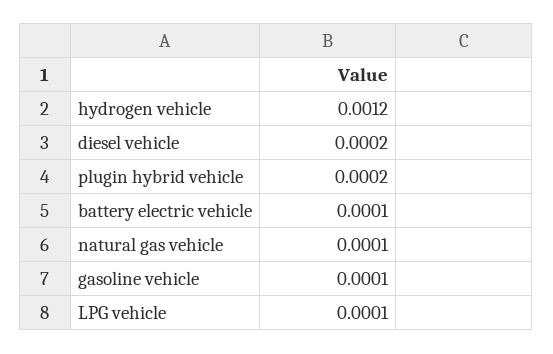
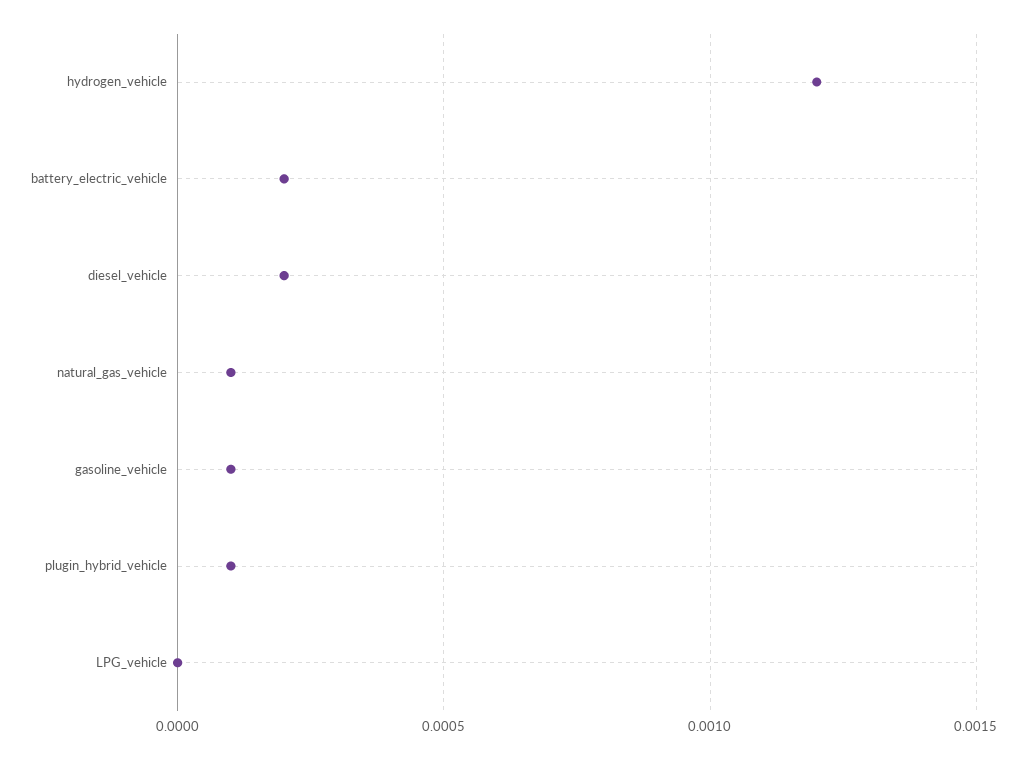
plugin hybrid vehicle: 0.0002 -> 0.0001
battery electric vehicle: 0.0001 -> 0.0002
LPG vehicle: 0.0001 -> 0

